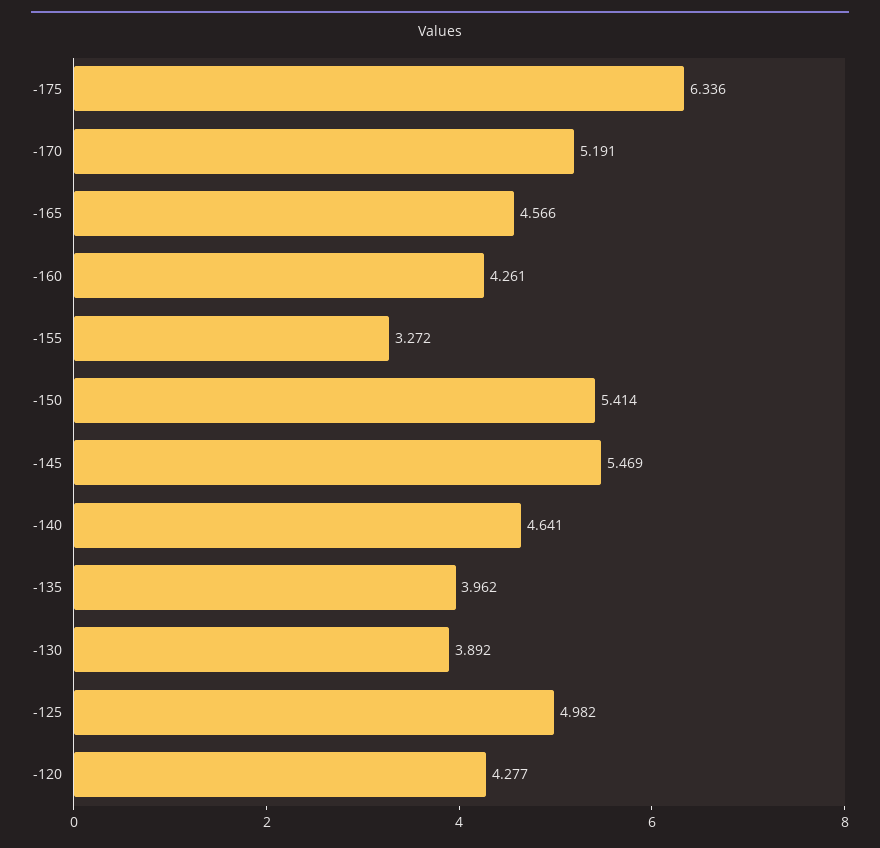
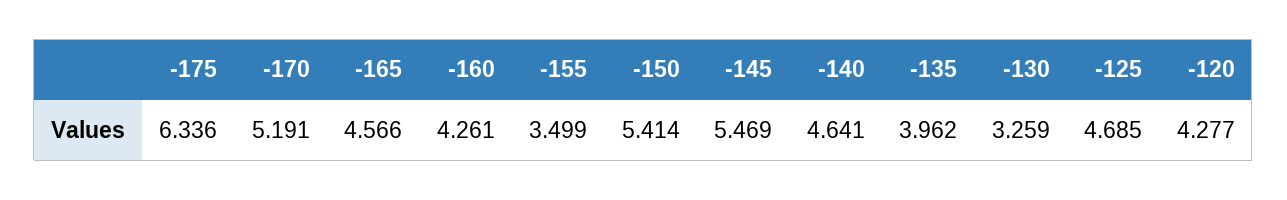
-155: 3.272 -> 3.499
-130: 3.892 -> 3.259
-125: 4.982 -> 4.685

